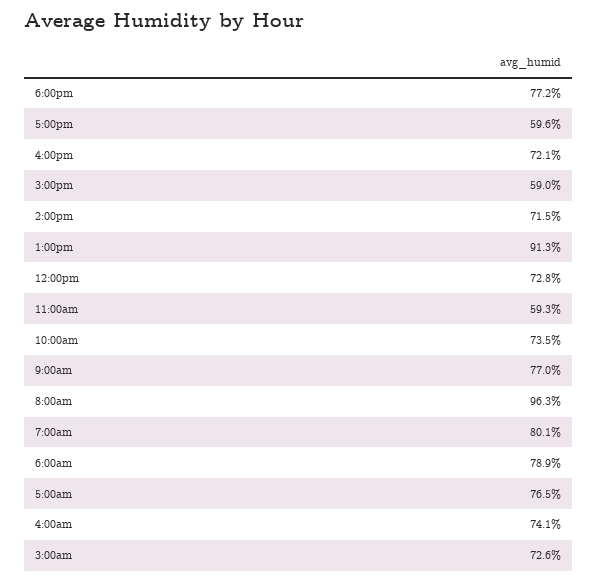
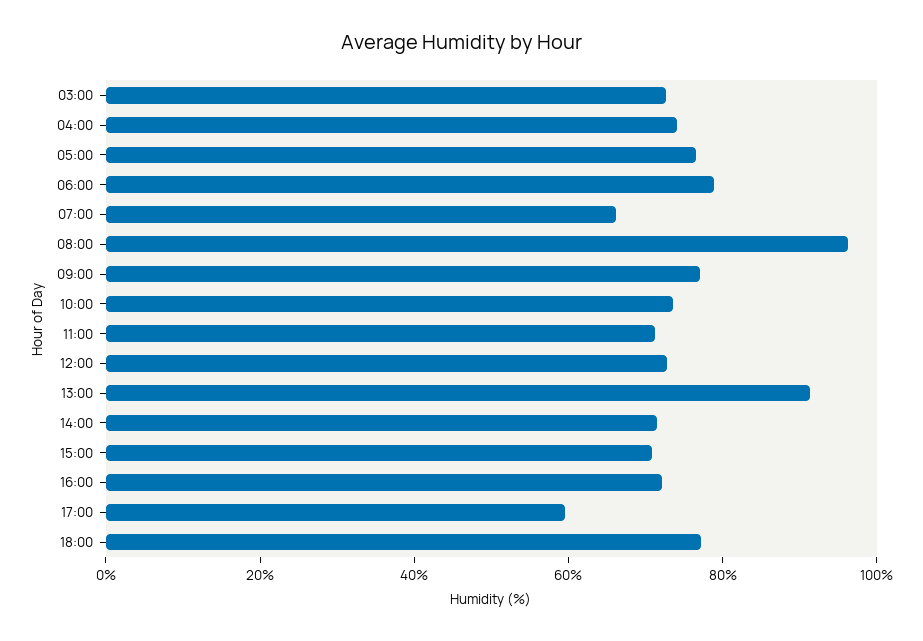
3:00pm: 59 -> 70
11:00am: 59.3 -> 70
7:00am: 80.1 -> 65

